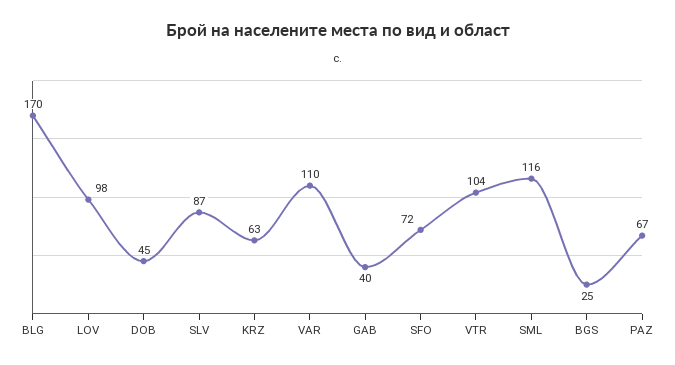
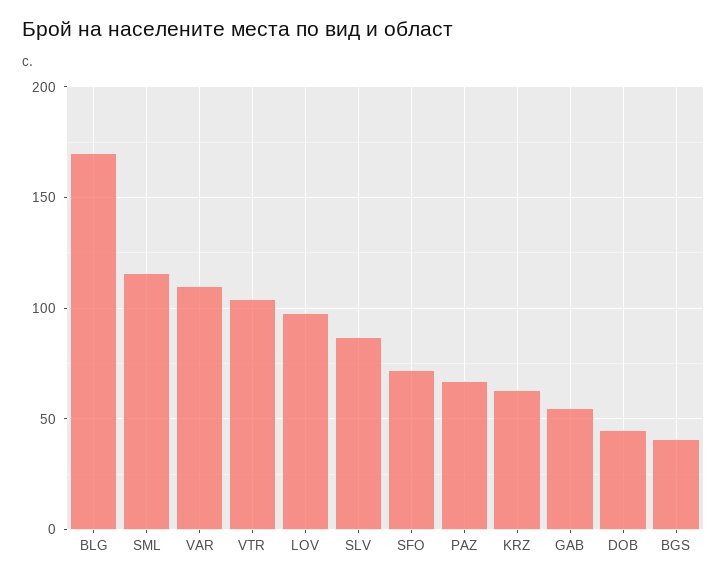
GAB: 40 -> 55
BGS: 25 -> 40

